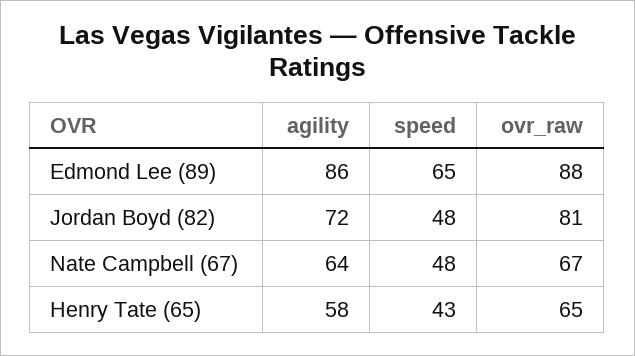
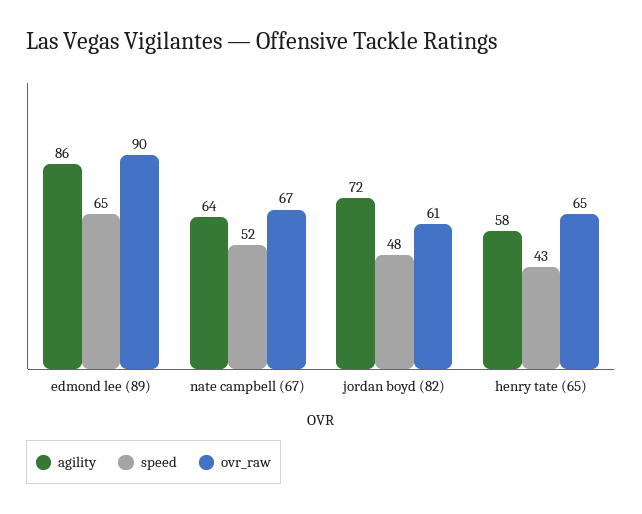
ovr_raw, Edmond Lee (89): 88 -> 90
ovr_raw, Jordan Boyd (82): 81 -> 61
speed, Nate Campbell (67): 48 -> 52

